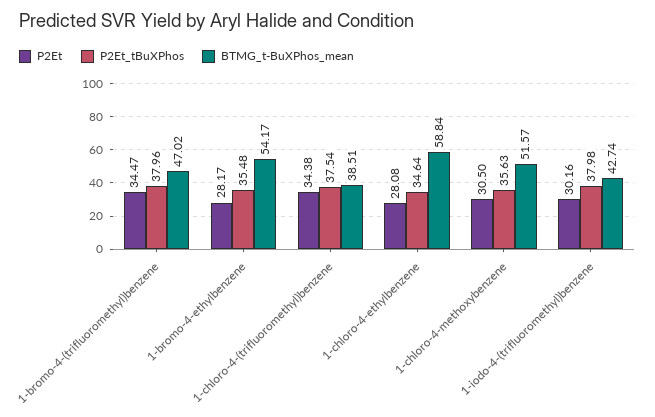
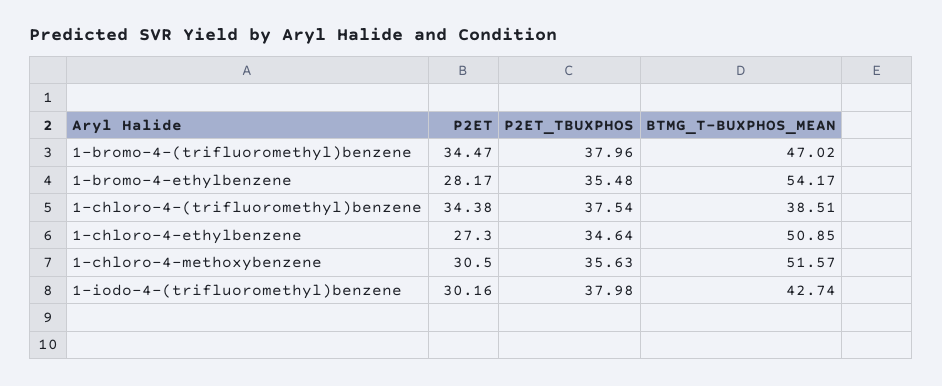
P2Et, 1-chloro-4-ethylbenzene: 28.08 -> 27.3
BTMG_t-BuXPhos_mean, 1-chloro-4-ethylbenzene: 58.84 -> 50.85

